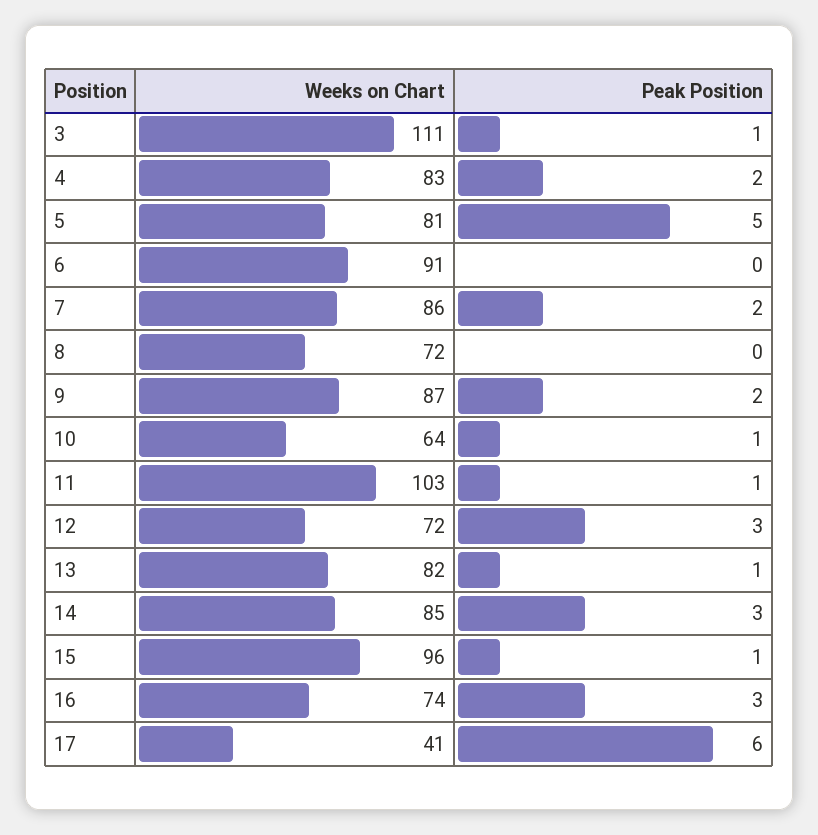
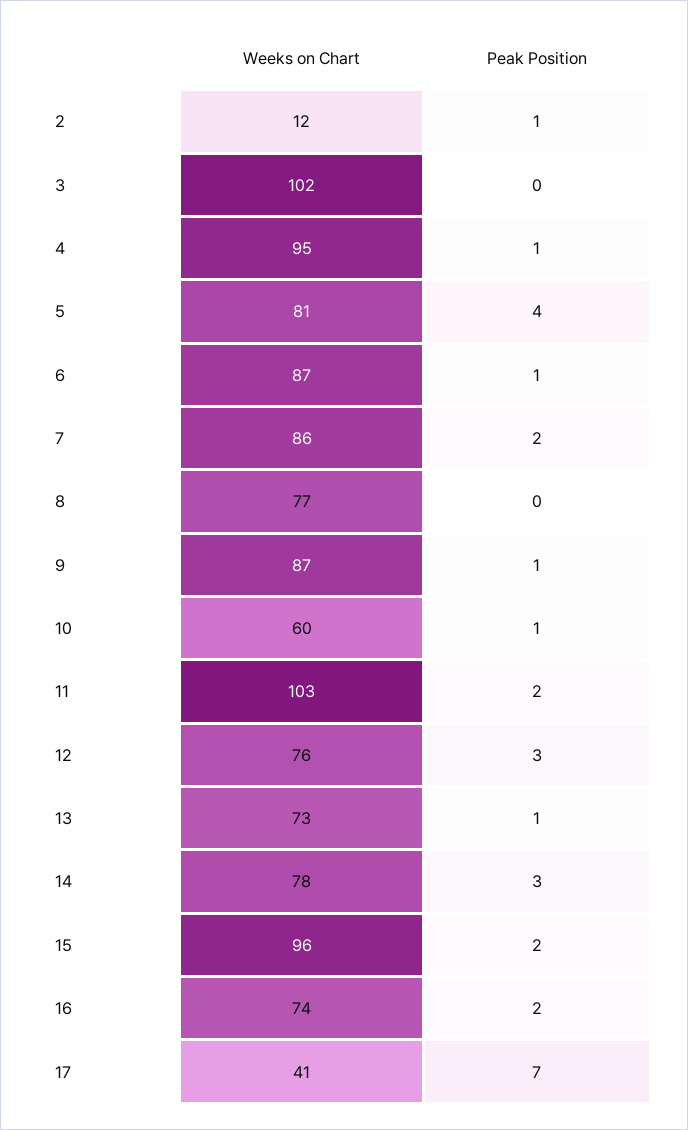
Weeks on Chart, 3: 111 -> 102
Peak Position, 3: 1 -> 0
Weeks on Chart, 4: 83 -> 95
Peak Position, 4: 2 -> 1
Peak Position, 5: 5 -> 4
Weeks on Chart, 6: 91 -> 87
Peak Position, 6: 0 -> 1
Weeks on Chart, 8: 72 -> 77
Peak Position, 9: 2 -> 1
Weeks on Chart, 10: 64 -> 60
Peak Position, 11: 1 -> 2
Weeks on Chart, 12: 72 -> 76
Weeks on Chart, 13: 82 -> 73
Weeks on Chart, 14: 85 -> 78
Peak Position, 15: 1 -> 2
Peak Position, 16: 3 -> 2
Peak Position, 17: 6 -> 7
Weeks on Chart, 2: none -> 12
Peak Position, 2: none -> 1

